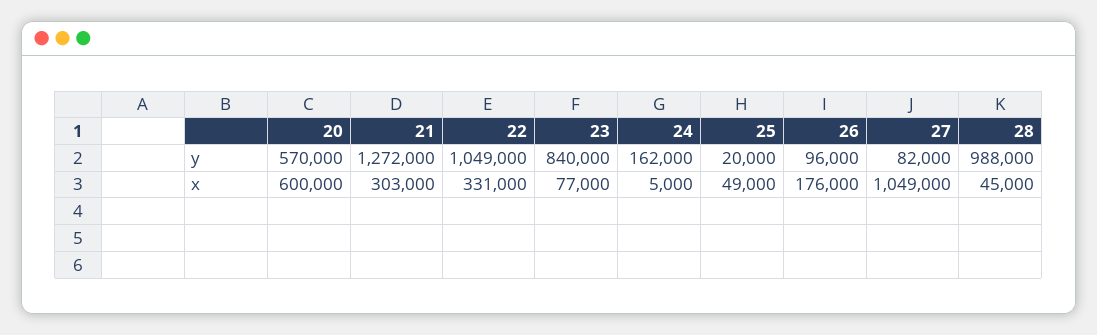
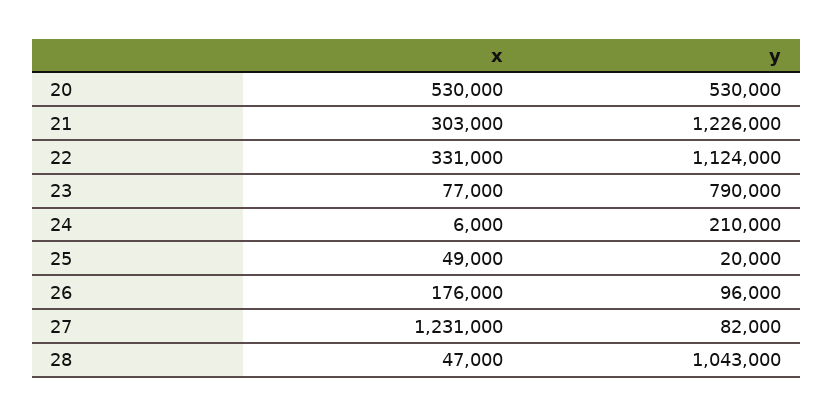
20, y: 570000 -> 530000
21, y: 1272000 -> 1226000
22, y: 1049000 -> 1124000
23, y: 840000 -> 790000
24, y: 162000 -> 210000
28, y: 988000 -> 1043000
20, x: 600000 -> 530000
24, x: 5000 -> 6000
27, x: 1049000 -> 1231000
28, x: 45000 -> 47000

